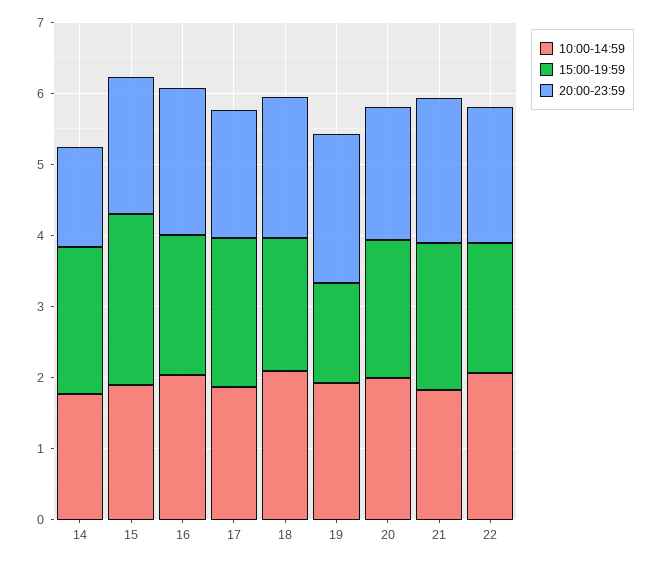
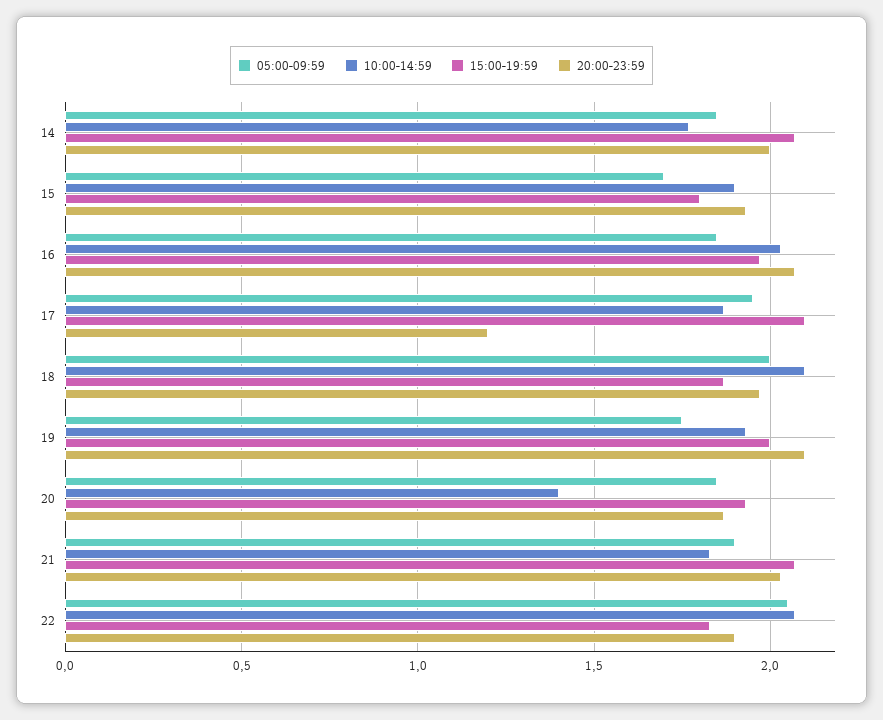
20:00-23:59, 14: 1.4 -> 2
15:00-19:59, 15: 2.4 -> 1.8
20:00-23:59, 17: 1.8 -> 1.2
15:00-19:59, 19: 1.4 -> 2
10:00-14:59, 20: 2 -> 1.4
05:00-09:59, 14: none -> 1.85
05:00-09:59, 15: none -> 1.7
05:00-09:59, 16: none -> 1.85
05:00-09:59, 17: none -> 1.95
05:00-09:59, 18: none -> 2
05:00-09:59, 19: none -> 1.75
05:00-09:59, 20: none -> 1.85
05:00-09:59, 21: none -> 1.9
05:00-09:59, 22: none -> 2.05

